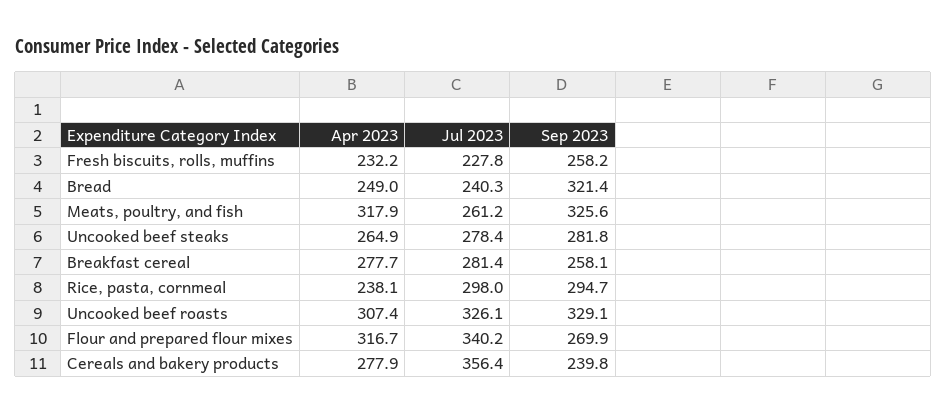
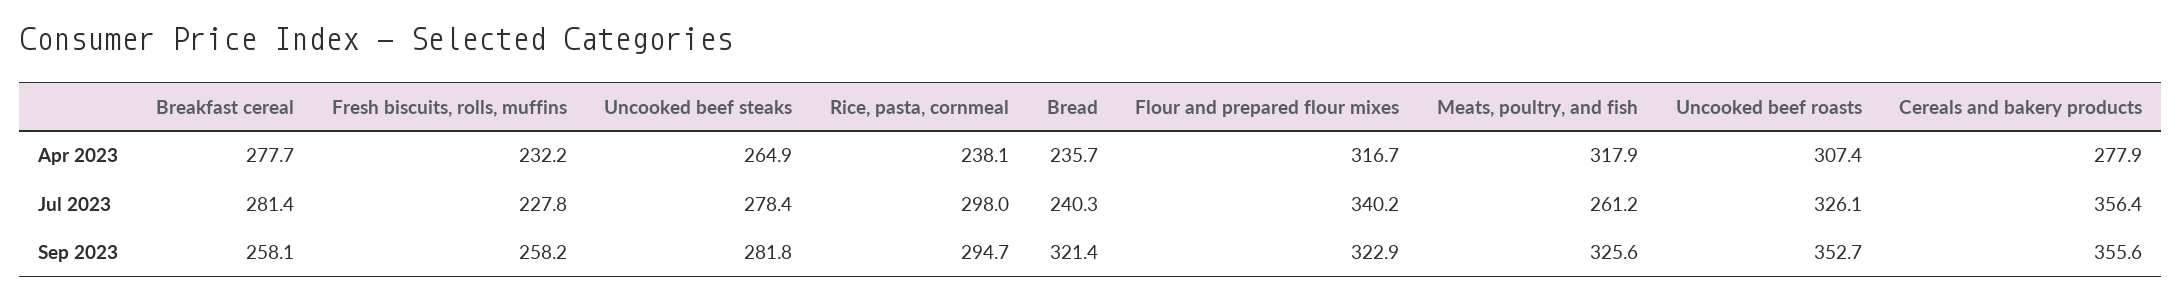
Apr 2023, Bread: 249 -> 235.7
Sep 2023, Uncooked beef roasts: 329.1 -> 352.7
Sep 2023, Flour and prepared flour mixes: 269.9 -> 322.9
Sep 2023, Cereals and bakery products: 239.8 -> 355.6

